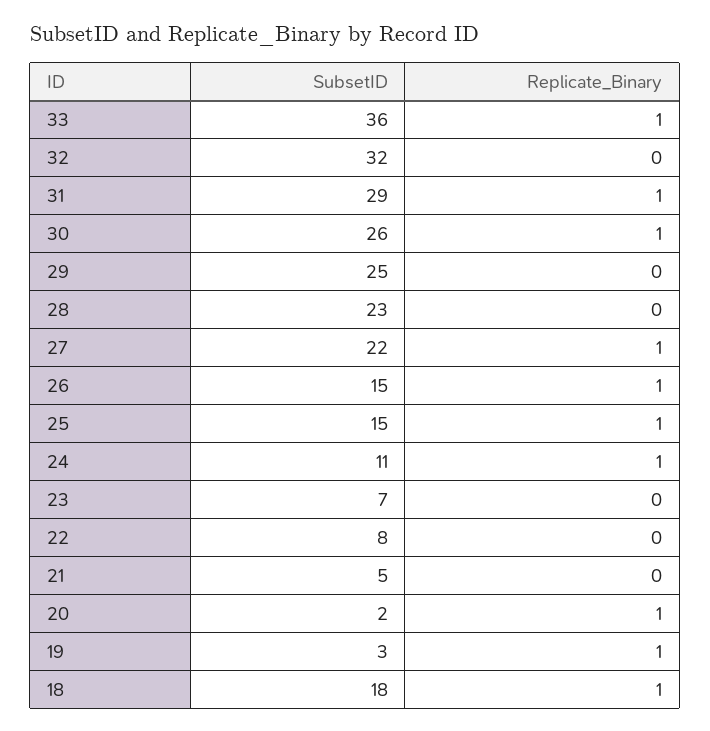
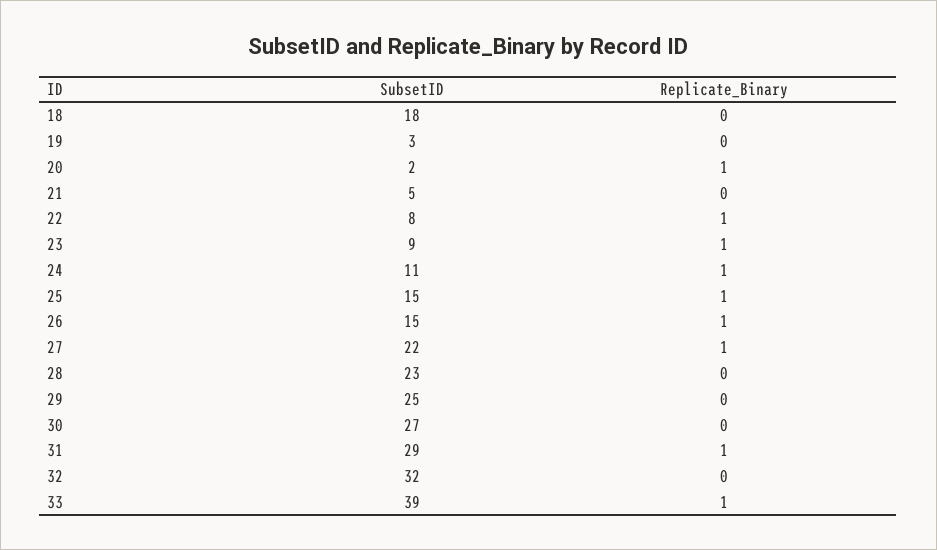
SubsetID, 33: 36 -> 39
SubsetID, 30: 26 -> 27
Replicate_Binary, 30: 1 -> 0
SubsetID, 23: 7 -> 9
Replicate_Binary, 23: 0 -> 1
Replicate_Binary, 22: 0 -> 1
Replicate_Binary, 19: 1 -> 0
Replicate_Binary, 18: 1 -> 0

